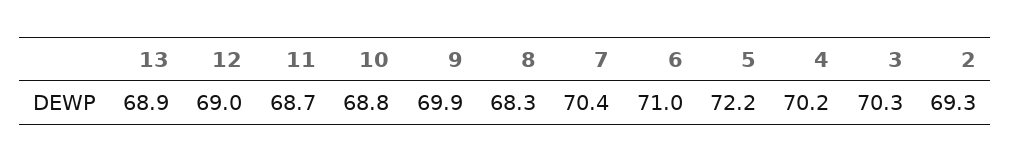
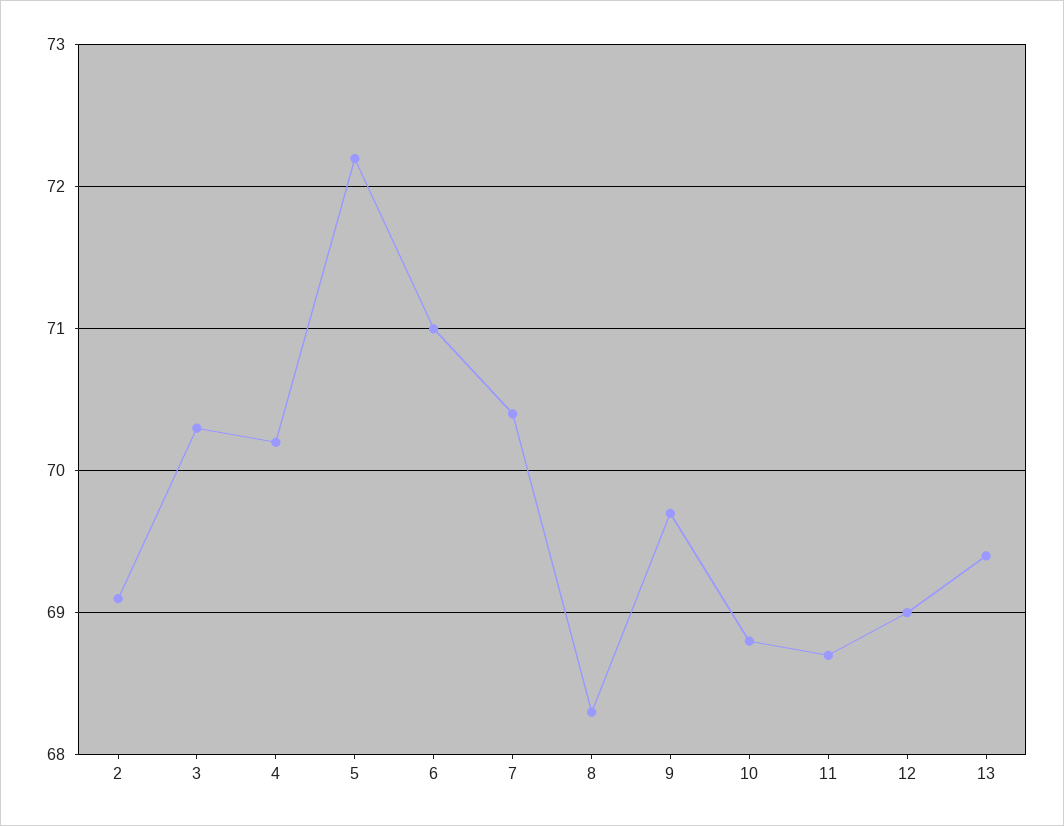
13: 68.9 -> 69.4
9: 69.9 -> 69.7
2: 69.3 -> 69.1

